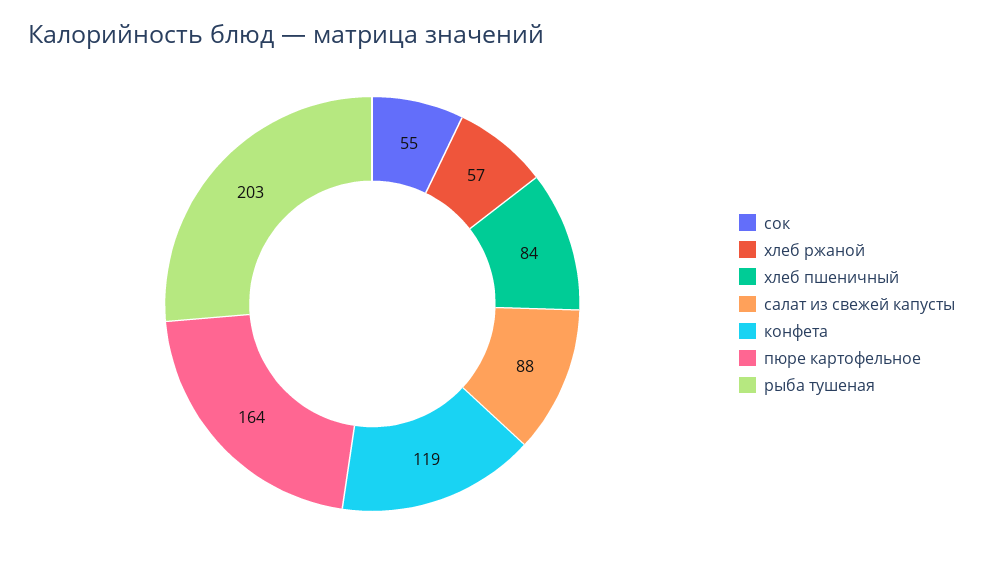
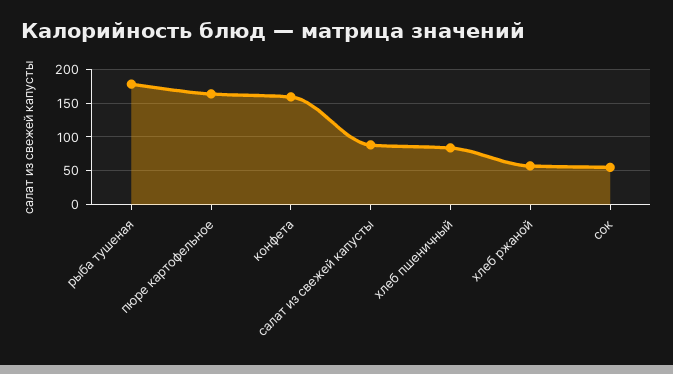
конфета: 119 -> 160
рыба тушеная: 203 -> 180

